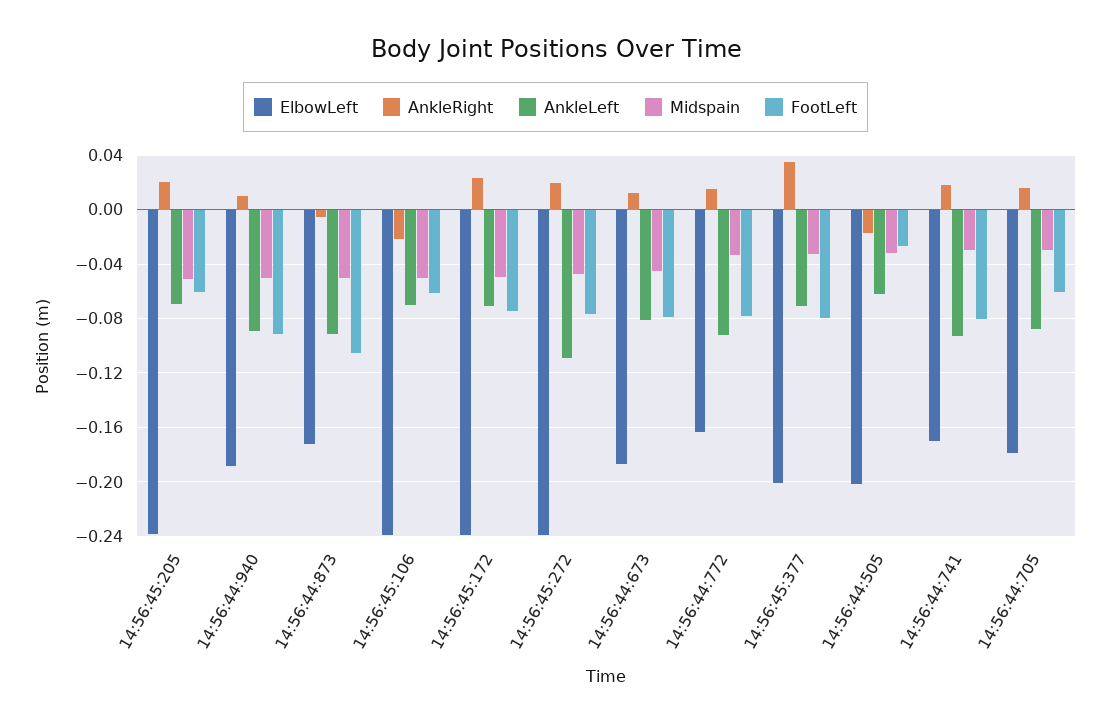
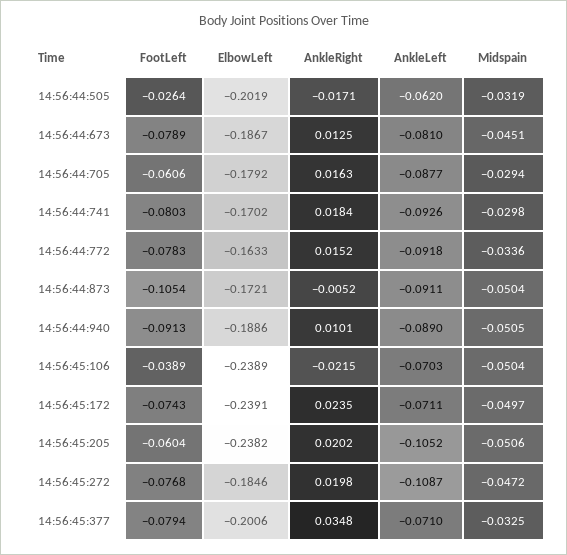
AnkleLeft, 14:56:45:205: -0.07 -> -0.1052
FootLeft, 14:56:45:106: -0.06 -> -0.0389
ElbowLeft, 14:56:45:272: -0.24 -> -0.1846

